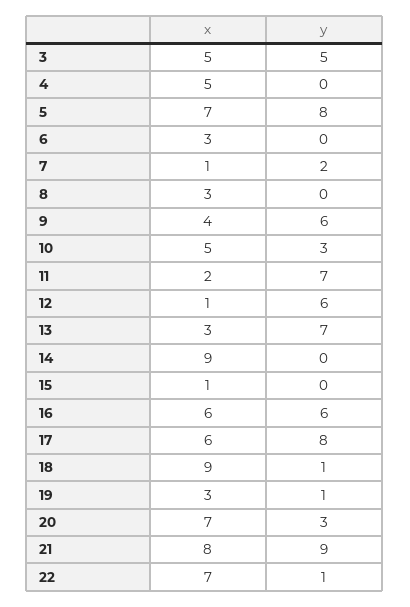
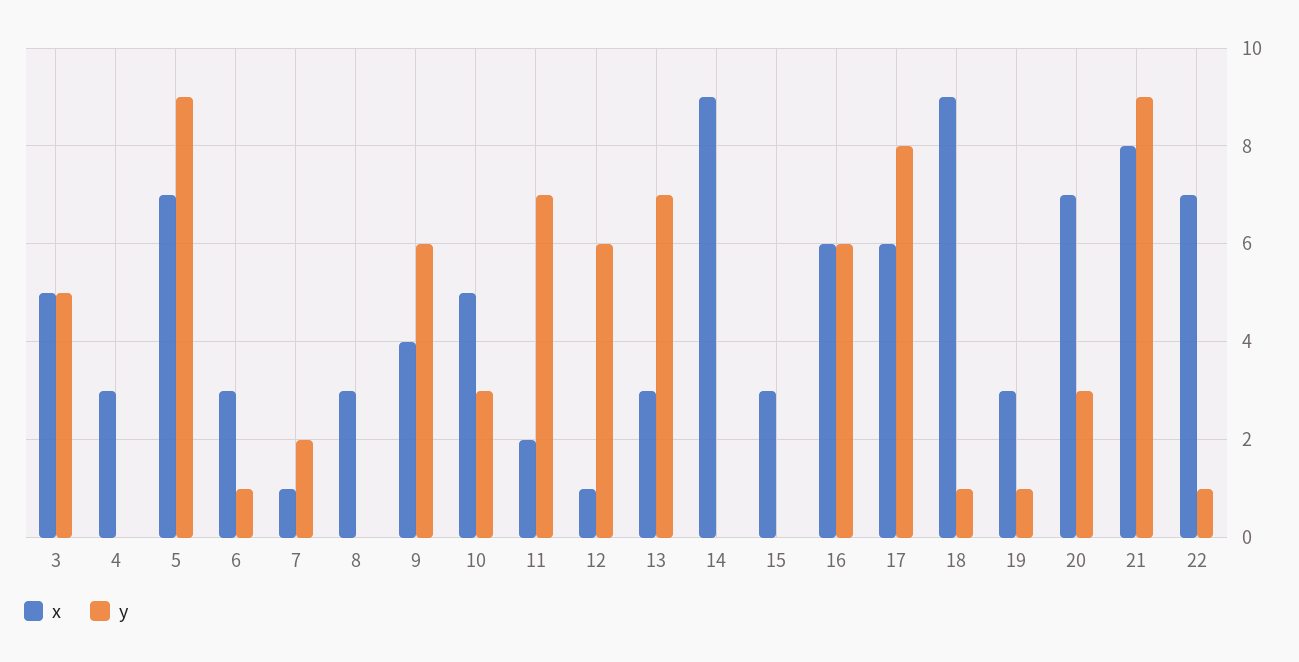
x, 4: 5 -> 3
y, 5: 8 -> 9
y, 6: 0 -> 1
x, 15: 1 -> 3

